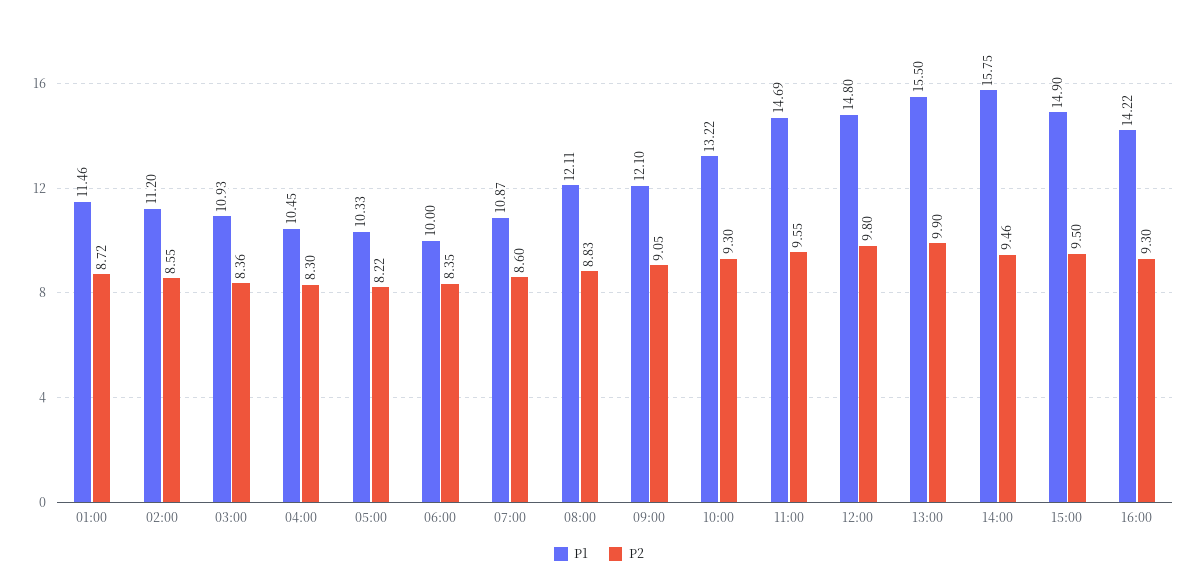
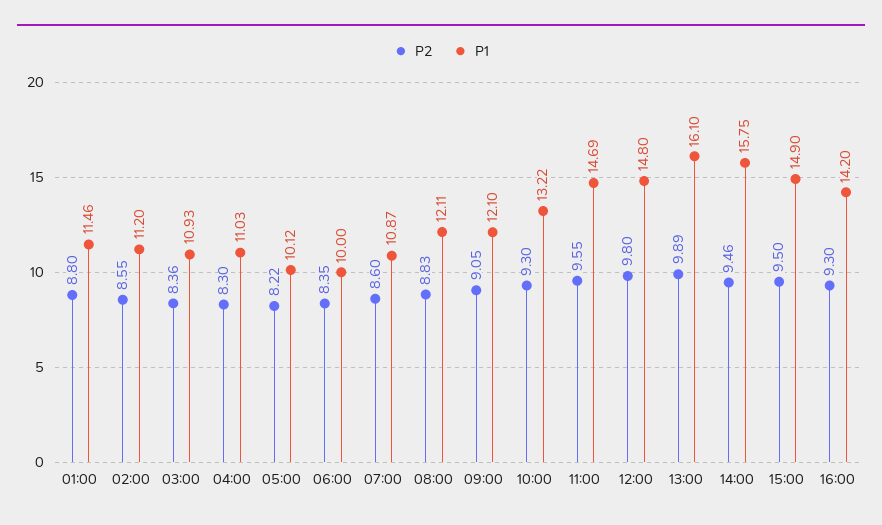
P2, 01:00: 8.72 -> 8.8
P1, 04:00: 10.45 -> 11.03
P1, 05:00: 10.33 -> 10.12
P1, 13:00: 15.5 -> 16.1
P2, 13:00: 9.9 -> 9.89
P1, 16:00: 14.22 -> 14.2

